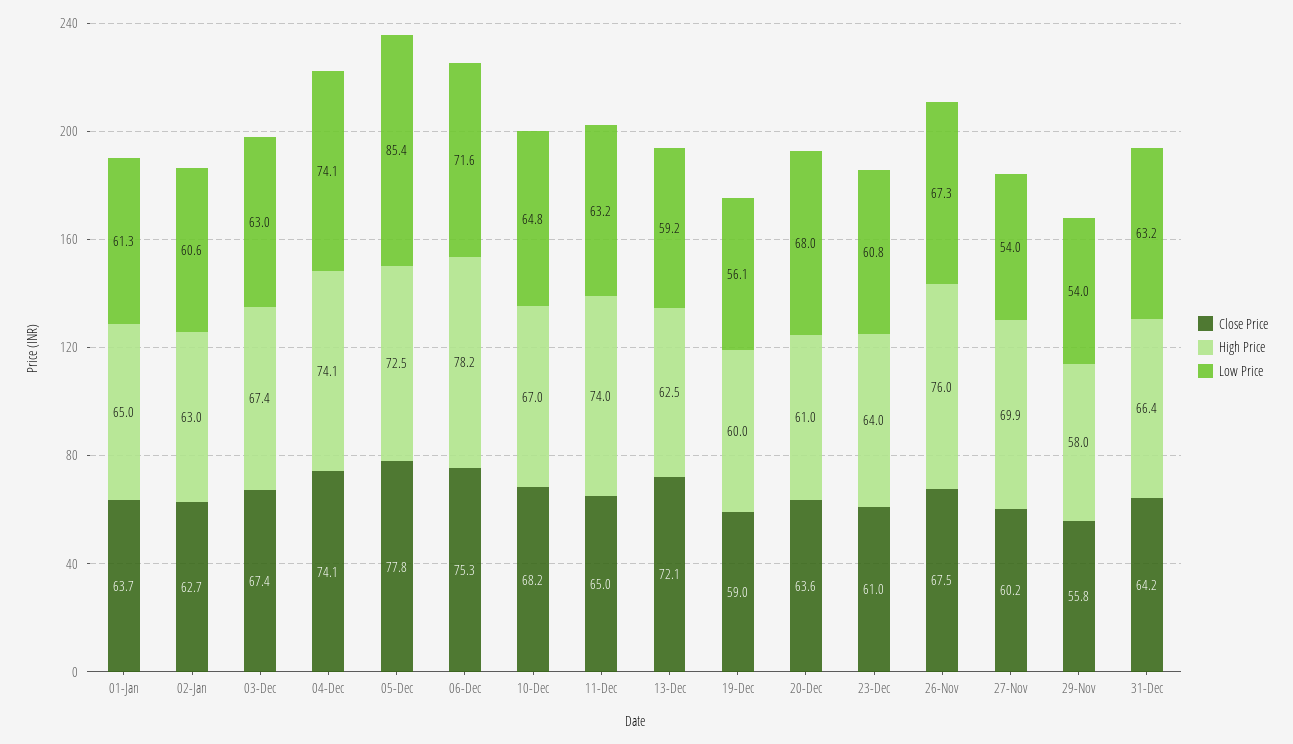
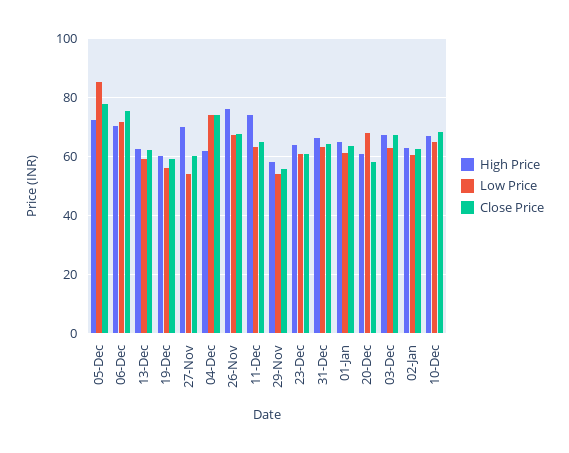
High Price, 04-Dec: 74.1 -> 62.5
High Price, 06-Dec: 78.2 -> 70
Close Price, 13-Dec: 72.1 -> 62.5
Close Price, 20-Dec: 63.6 -> 57.5

